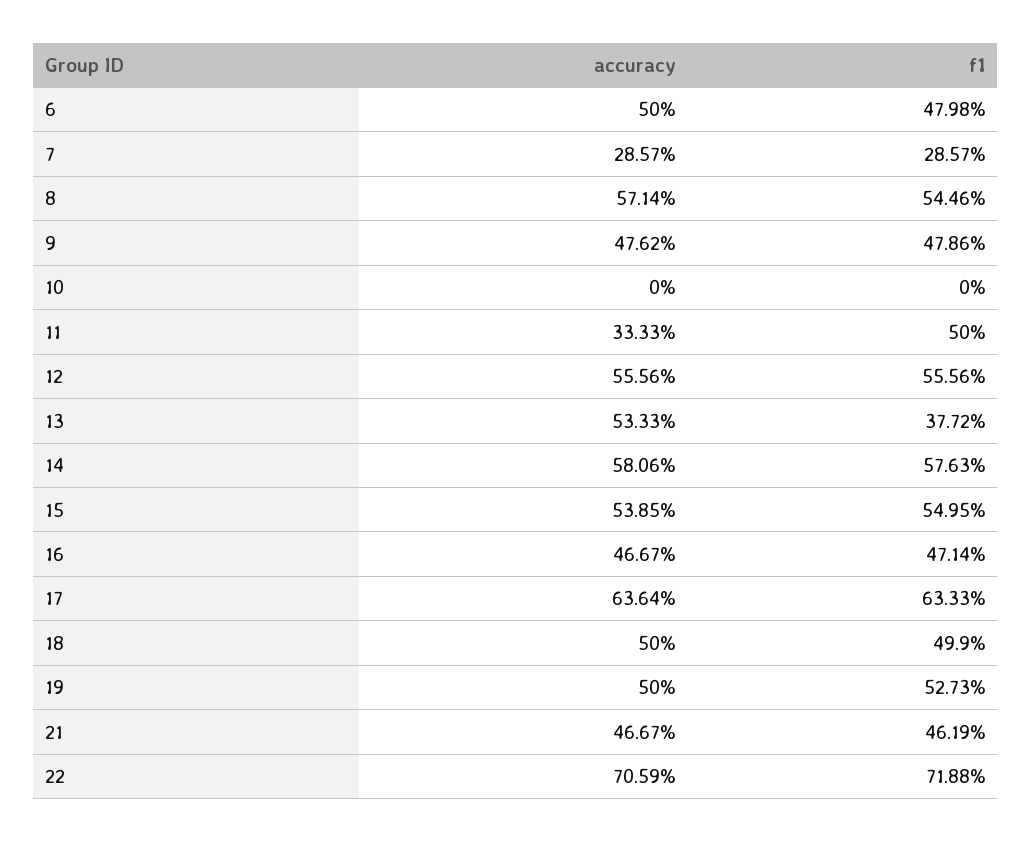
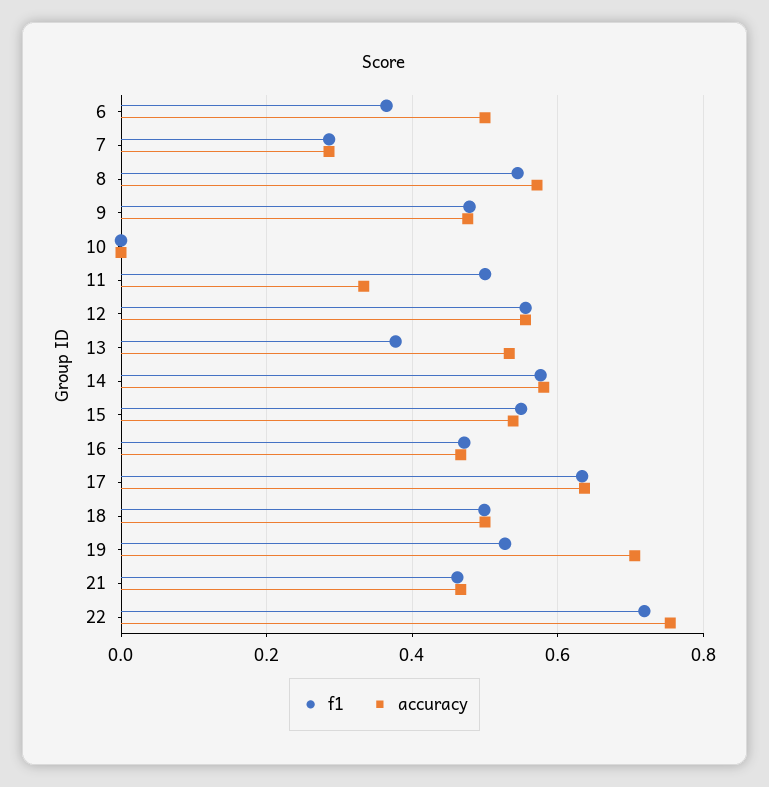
f1, 6: 0.4798 -> 0.36
accuracy, 19: 0.5 -> 0.7
accuracy, 22: 0.7059 -> 0.76

